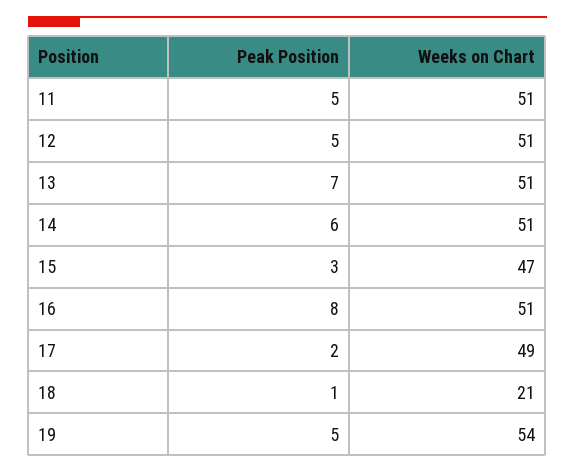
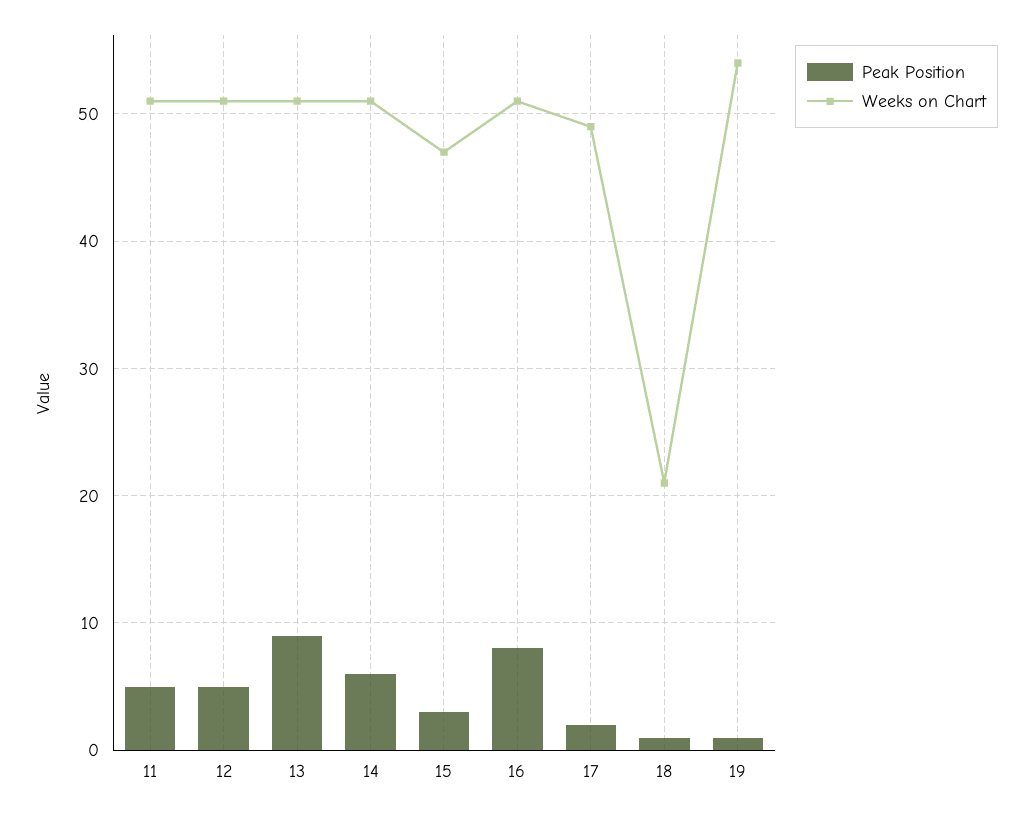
Peak Position, 13: 7 -> 9
Peak Position, 19: 5 -> 1

